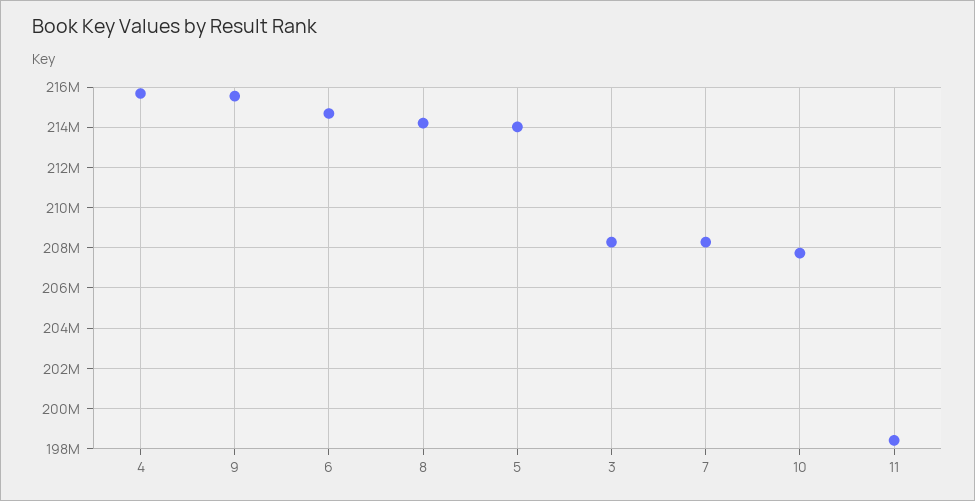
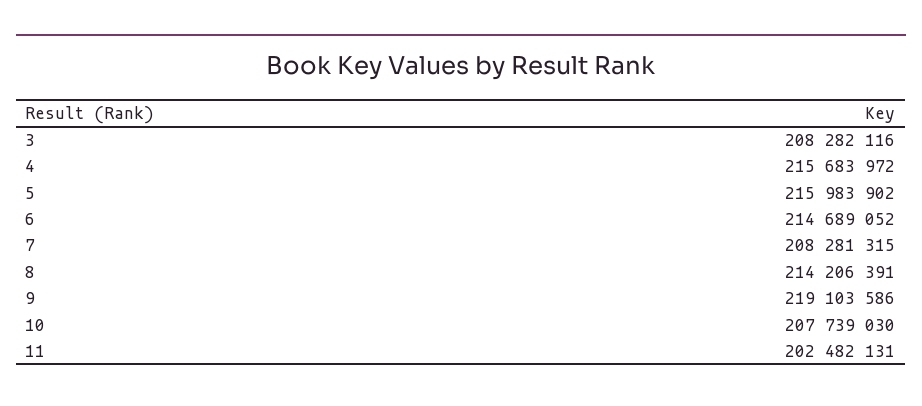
9: 215500000 -> 219103586
5: 214000000 -> 215983902
11: 198500000 -> 202482131

